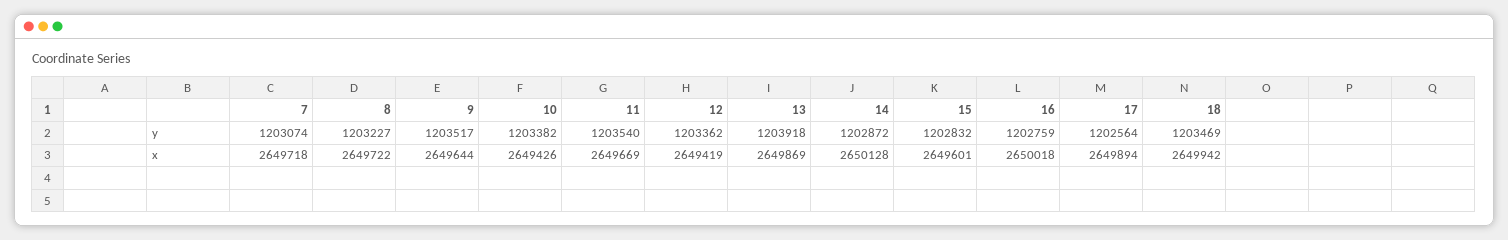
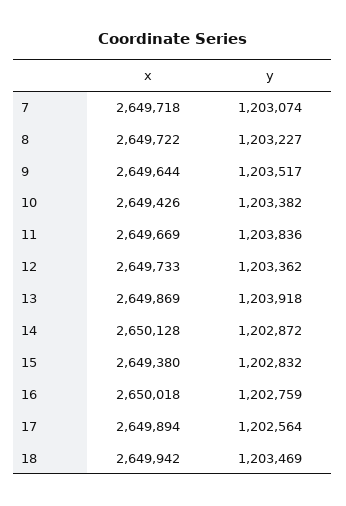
11, y: 1203540 -> 1203836
12, x: 2649419 -> 2649733
15, x: 2649601 -> 2649380

